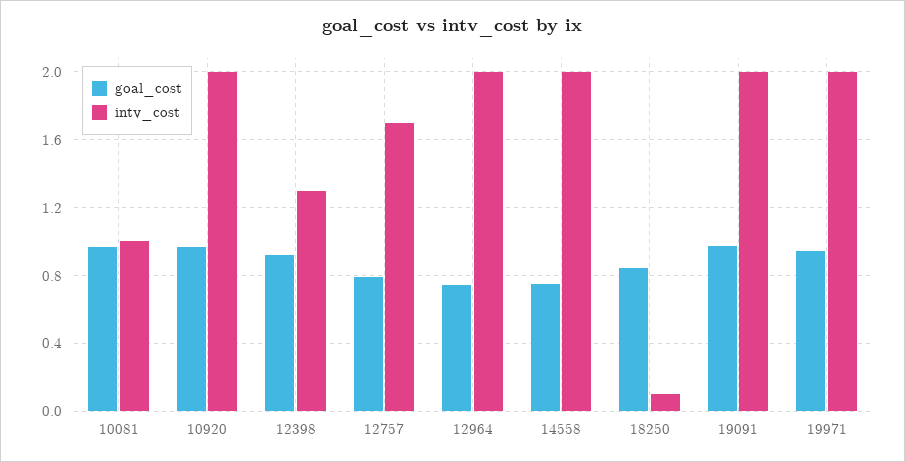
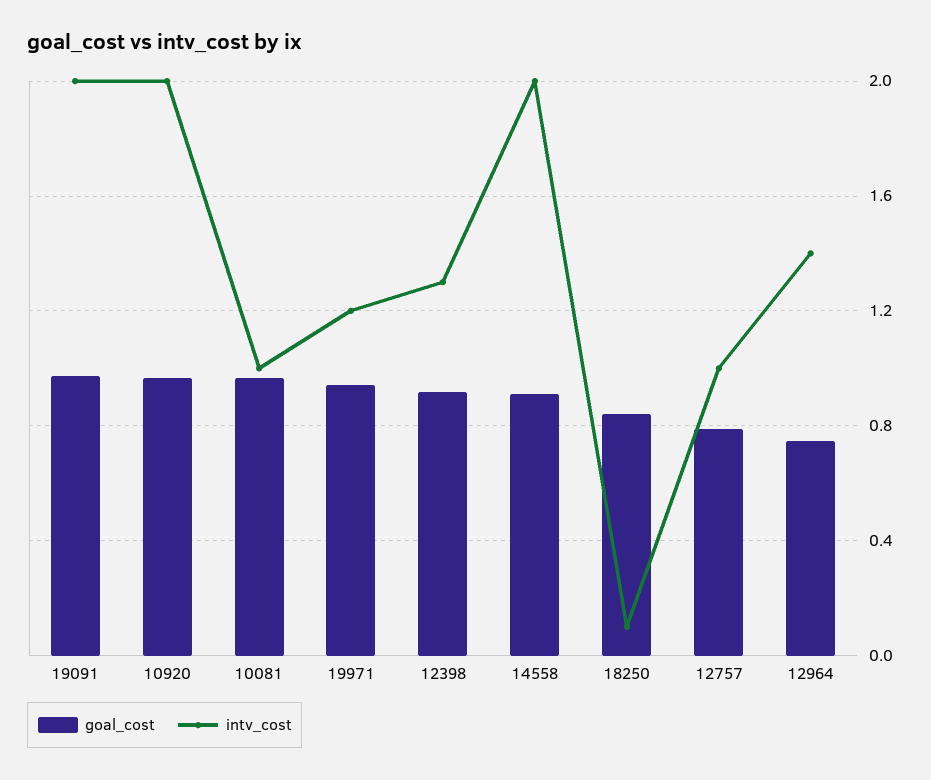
intv_cost, 12757: 1.7 -> 1
intv_cost, 12964: 2 -> 1.4
goal_cost, 14558: 0.75 -> 0.9
intv_cost, 19971: 2 -> 1.2

